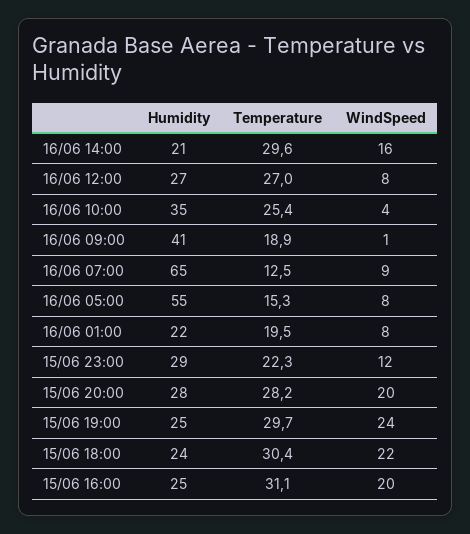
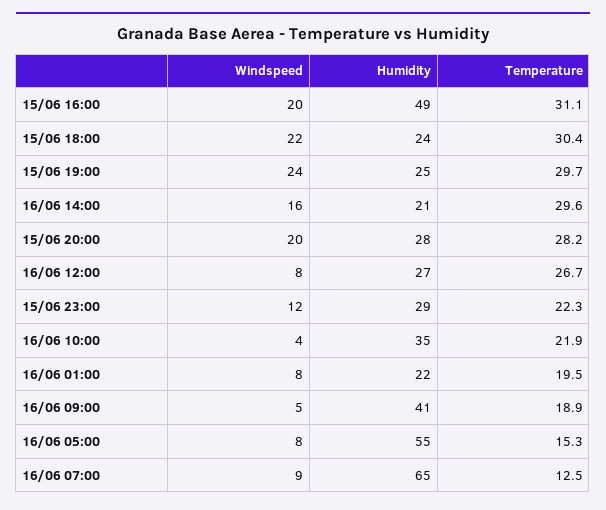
Temperature, 16/06 12:00: 27 -> 26.7
Temperature, 16/06 10:00: 25.4 -> 21.9
WindSpeed, 16/06 09:00: 1 -> 5
Humidity, 15/06 16:00: 25 -> 49

